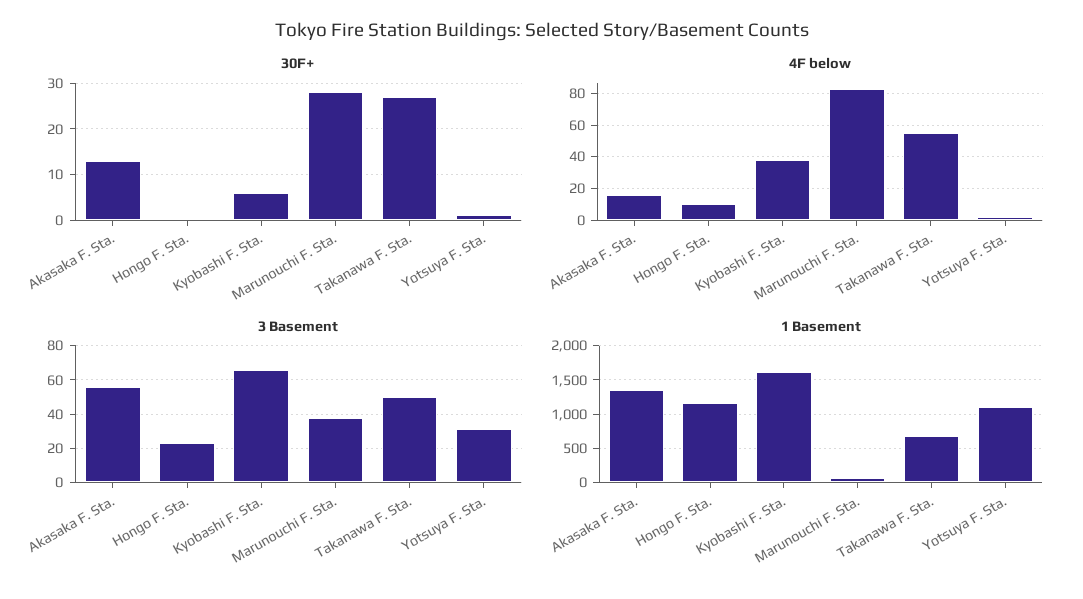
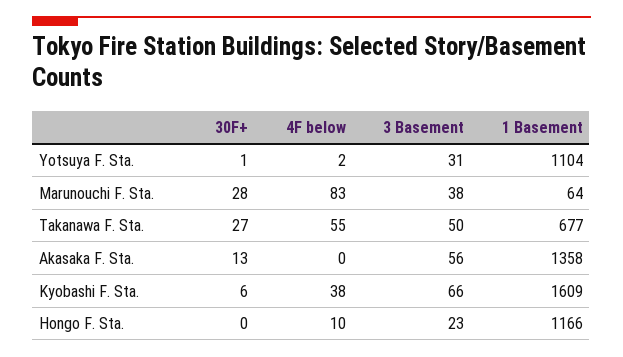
4F below, Akasaka F. Sta.: 15 -> 0

